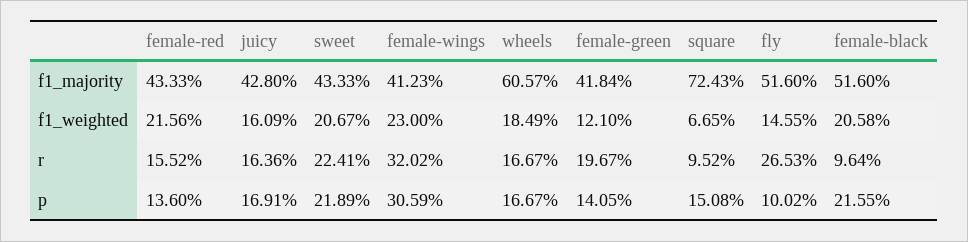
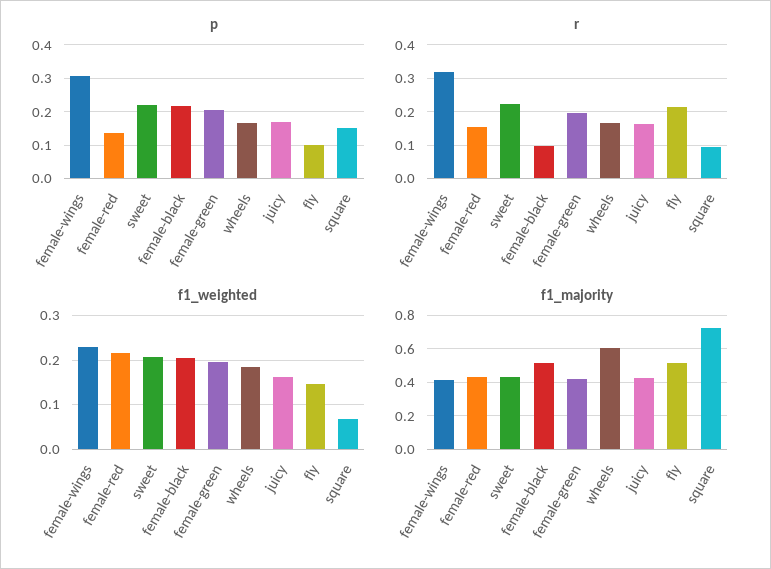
f1_weighted, female-green: 0.121 -> 0.2
r, fly: 0.2653 -> 0.22
p, female-green: 0.1405 -> 0.2

